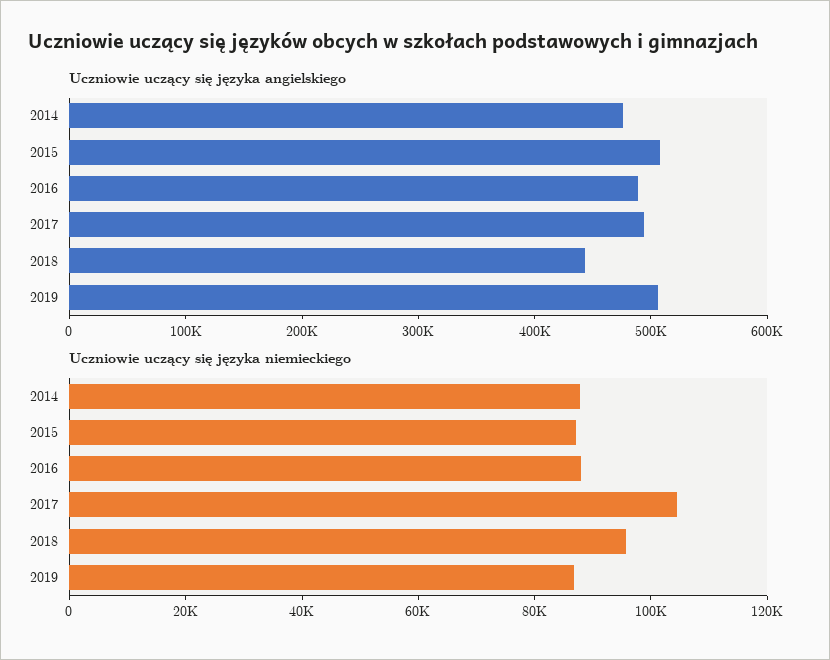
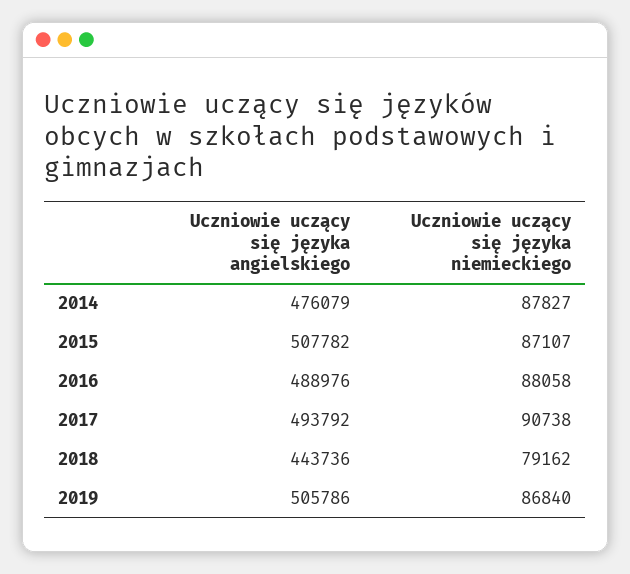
Uczniowie uczący się języka niemieckiego, 2017: 105000 -> 90738
Uczniowie uczący się języka niemieckiego, 2018: 95000 -> 79162

